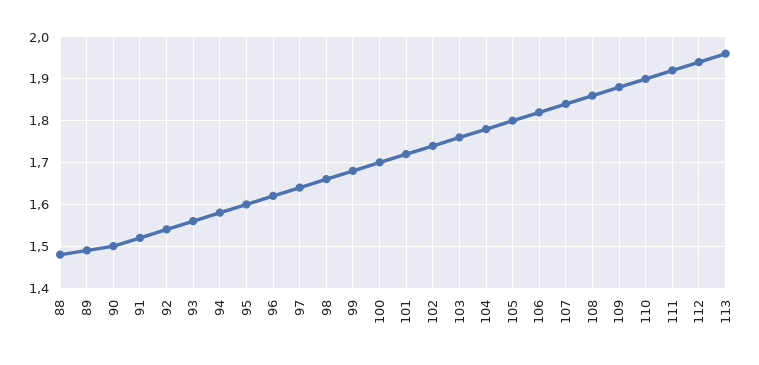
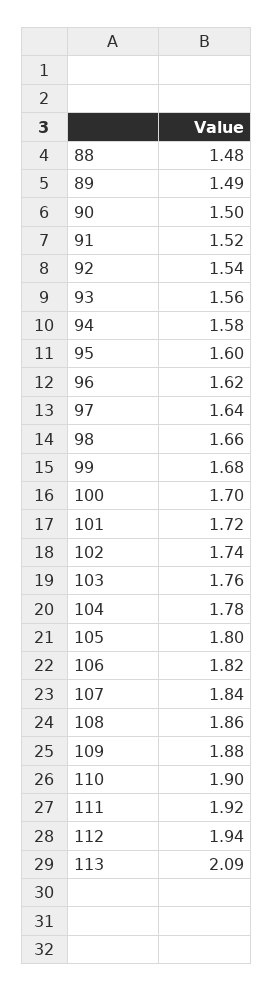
113: 1.95 -> 2.09

